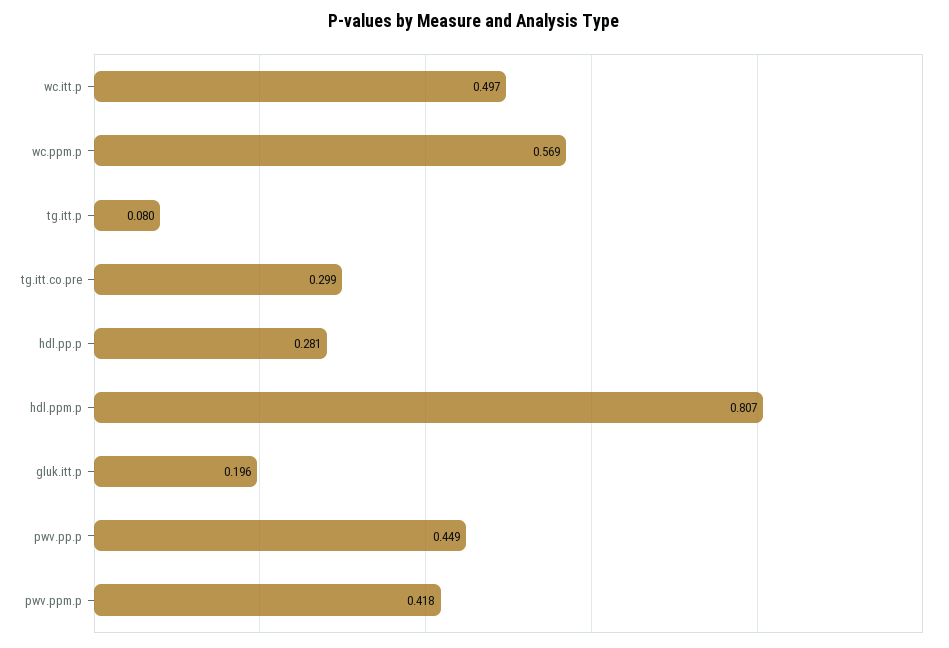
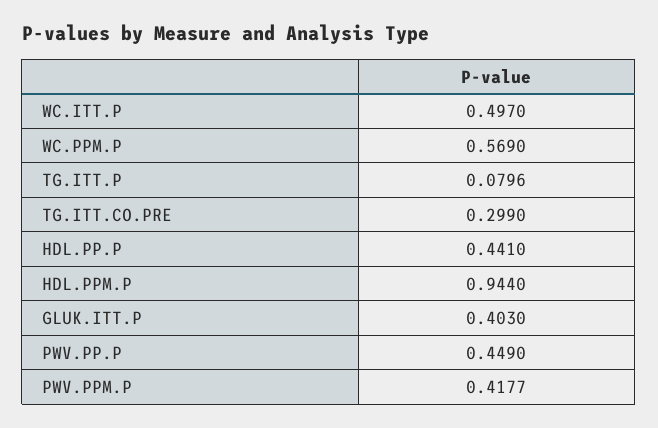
hdl.pp.p: 0.281 -> 0.441
hdl.ppm.p: 0.807 -> 0.944
gluk.itt.p: 0.196 -> 0.403

